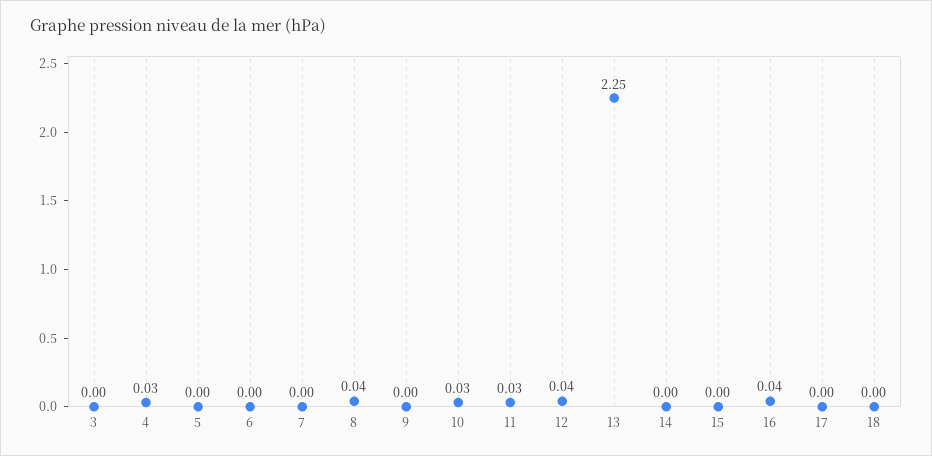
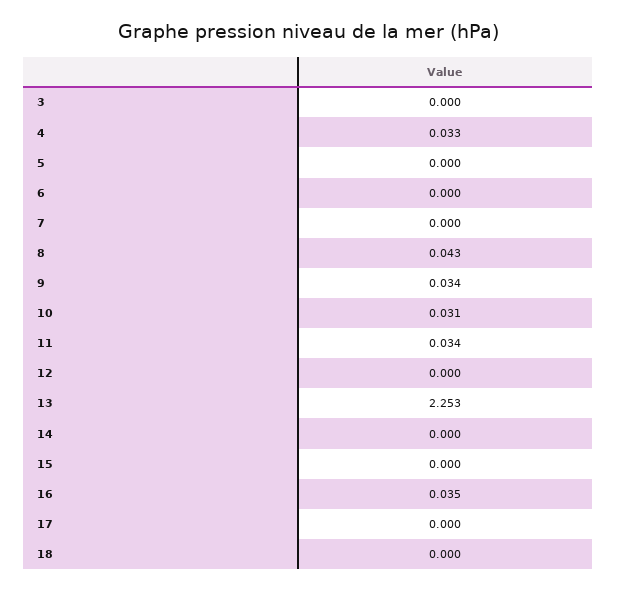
9: 0 -> 0.034
12: 0.04 -> 0

